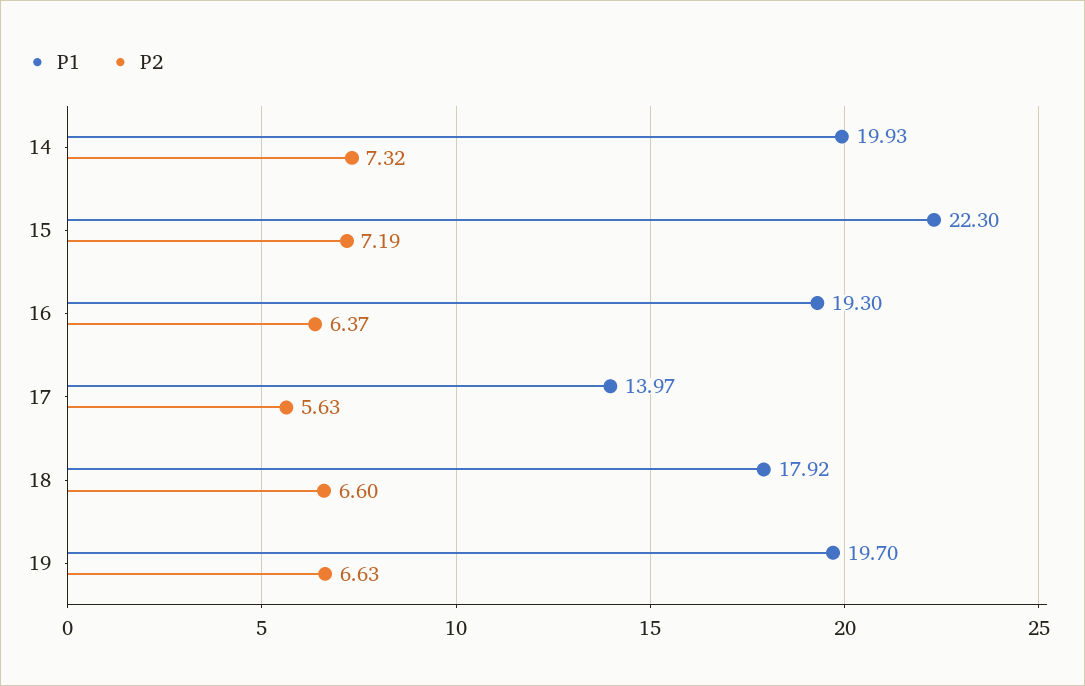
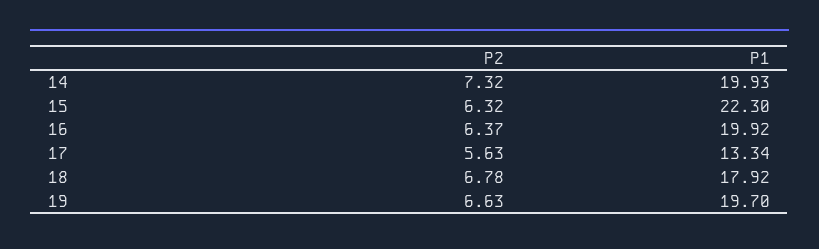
P2, 15: 7.19 -> 6.32
P1, 16: 19.3 -> 19.92
P1, 17: 13.97 -> 13.34
P2, 18: 6.6 -> 6.78

